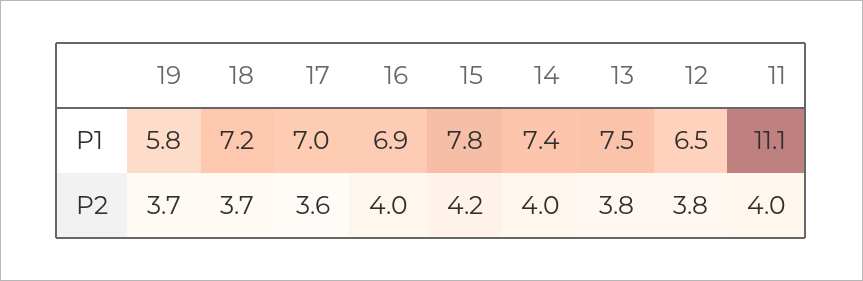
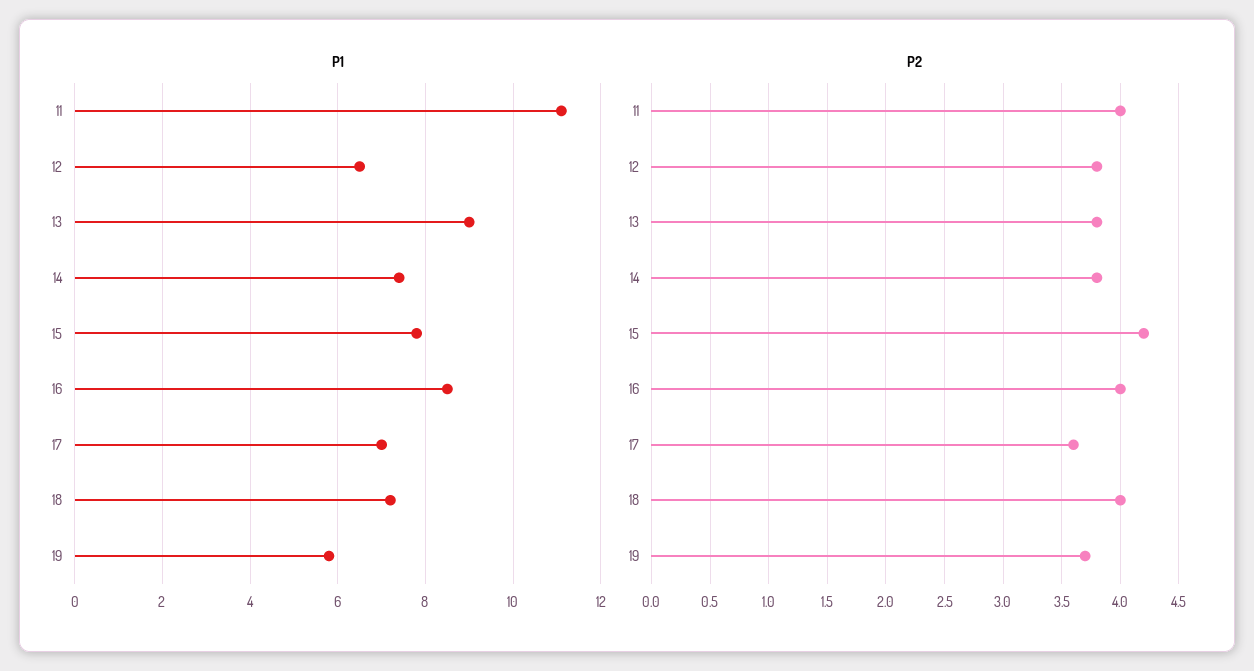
P1, 16: 6.9 -> 8.5
P1, 13: 7.5 -> 9
P2, 18: 3.7 -> 4
P2, 14: 4 -> 3.8

